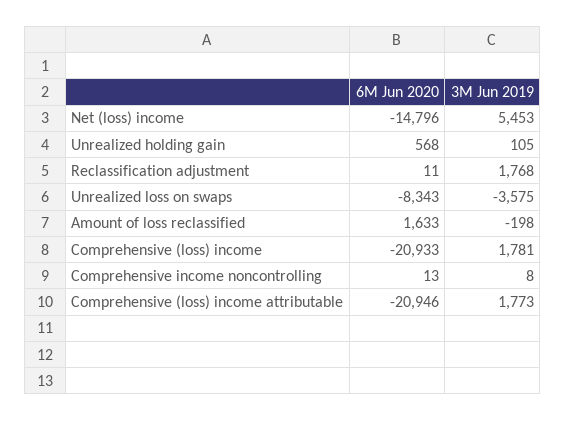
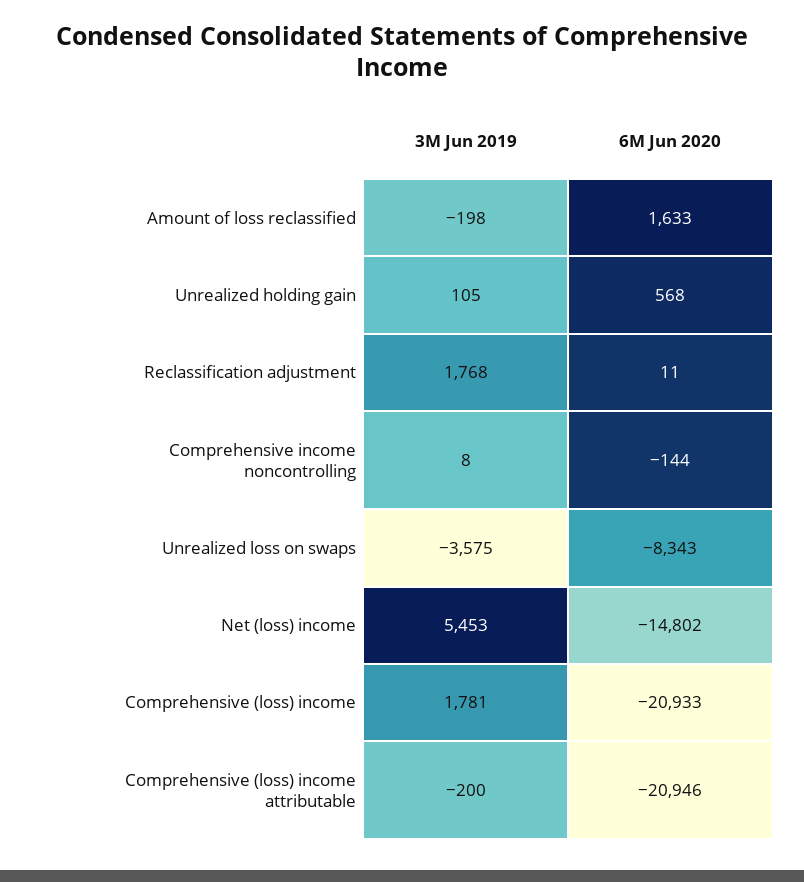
6M Jun 2020, Net (loss) income: -14796 -> -14802
6M Jun 2020, Comprehensive income noncontrolling: 13 -> -144
3M Jun 2019, Comprehensive (loss) income attributable: 1773 -> -200

